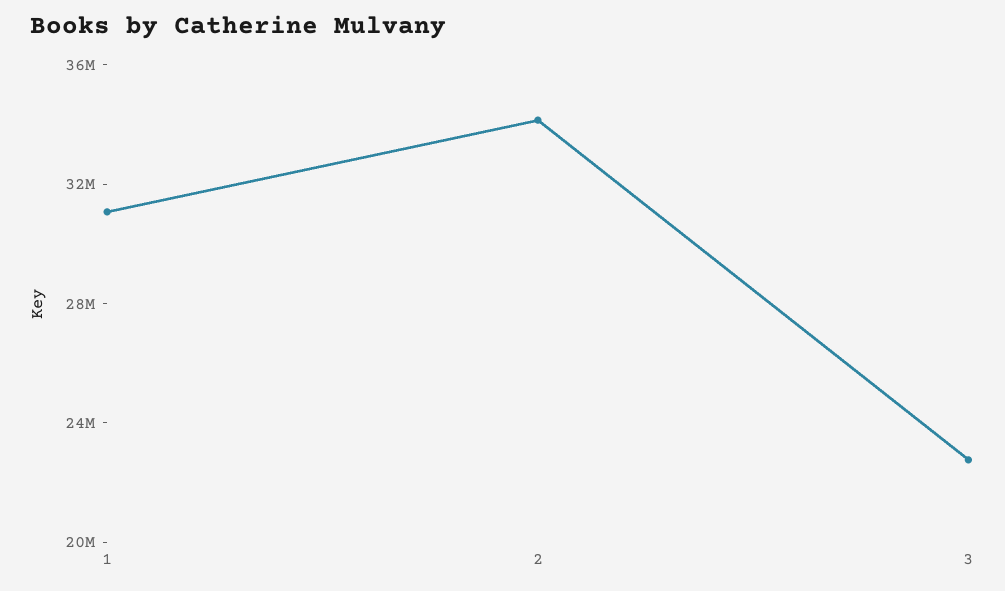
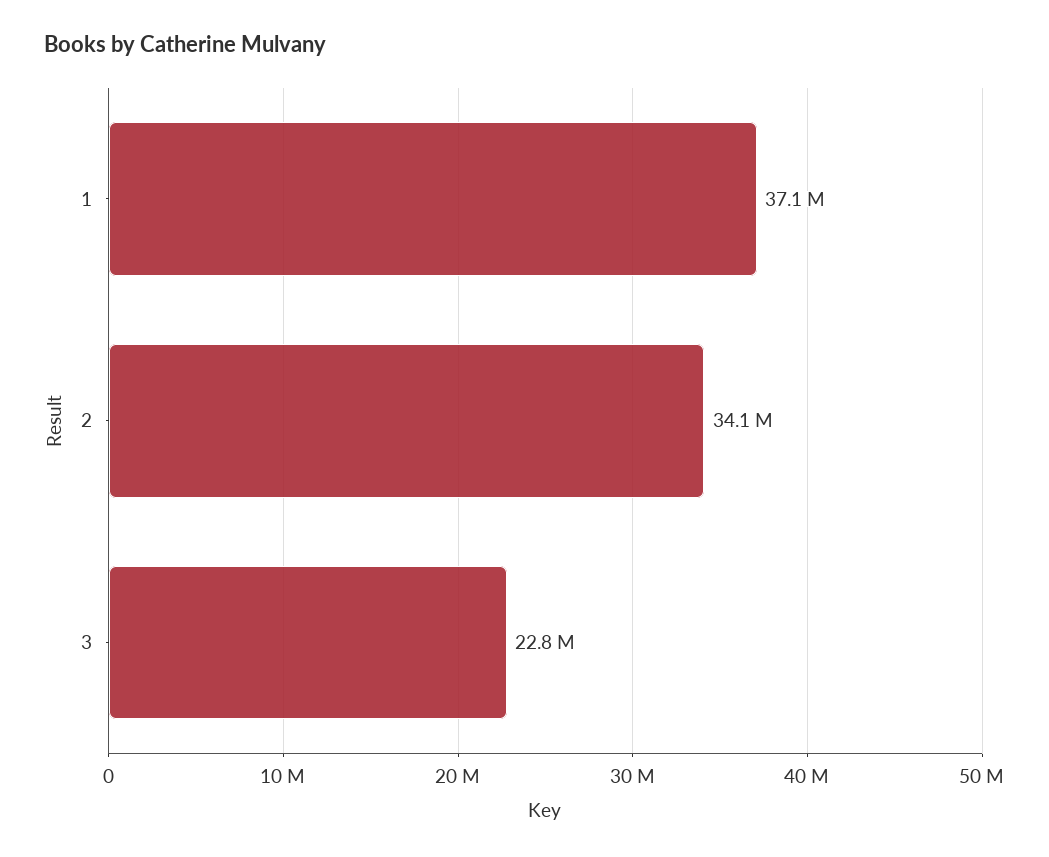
1: 31000000 -> 37100000

